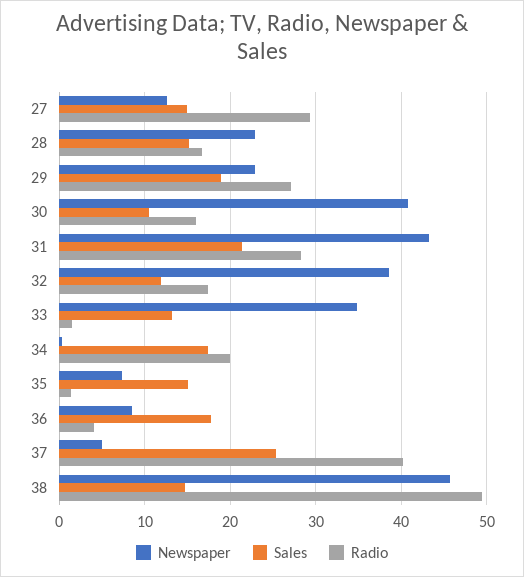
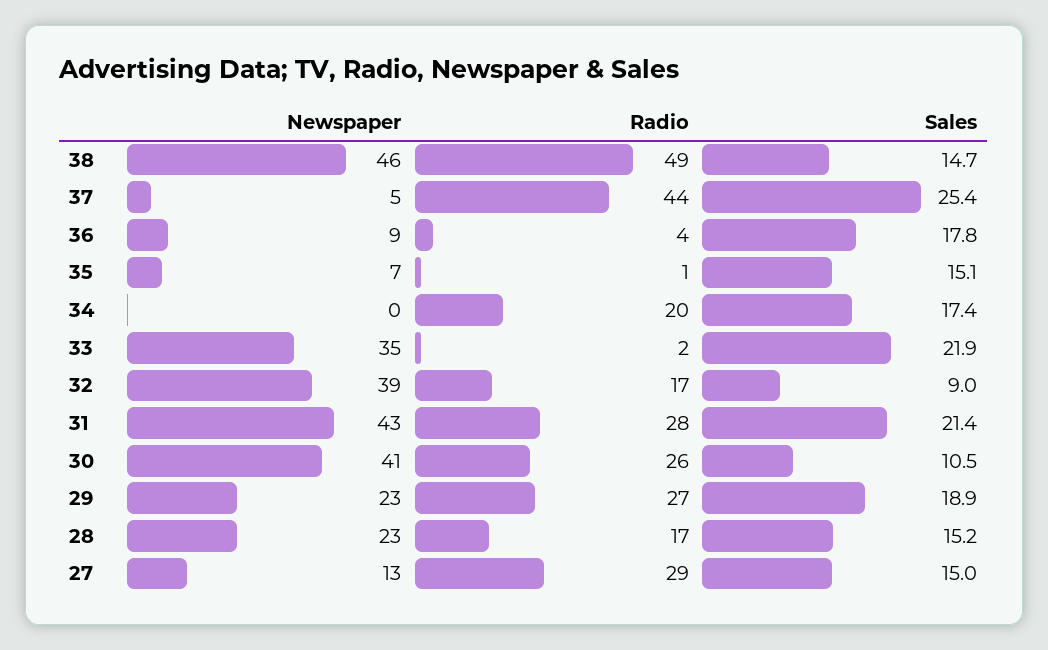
Radio, 30: 16 -> 26
Sales, 32: 12 -> 9
Sales, 33: 13 -> 21.9
Radio, 37: 40 -> 44

